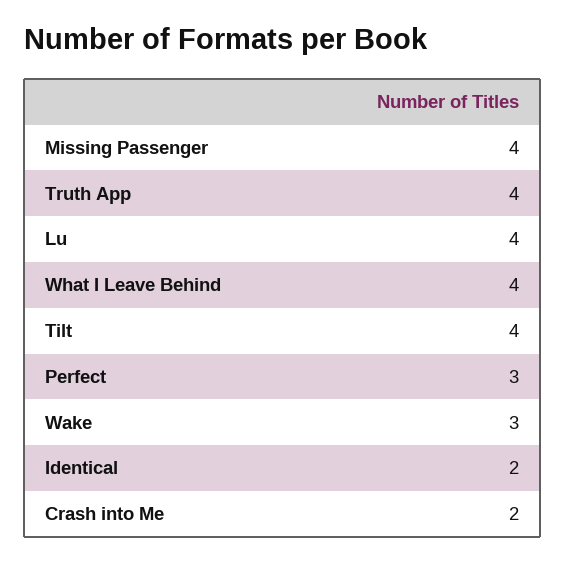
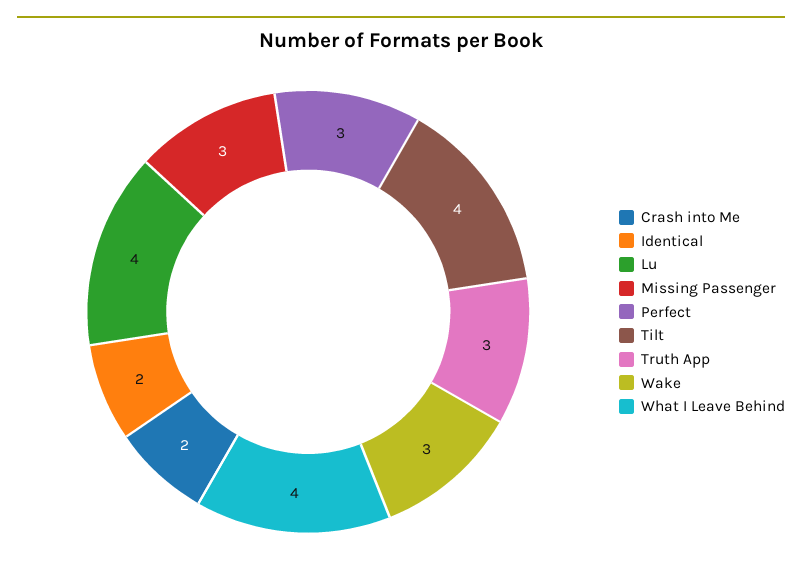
Missing Passenger: 4 -> 3
Truth App: 4 -> 3

